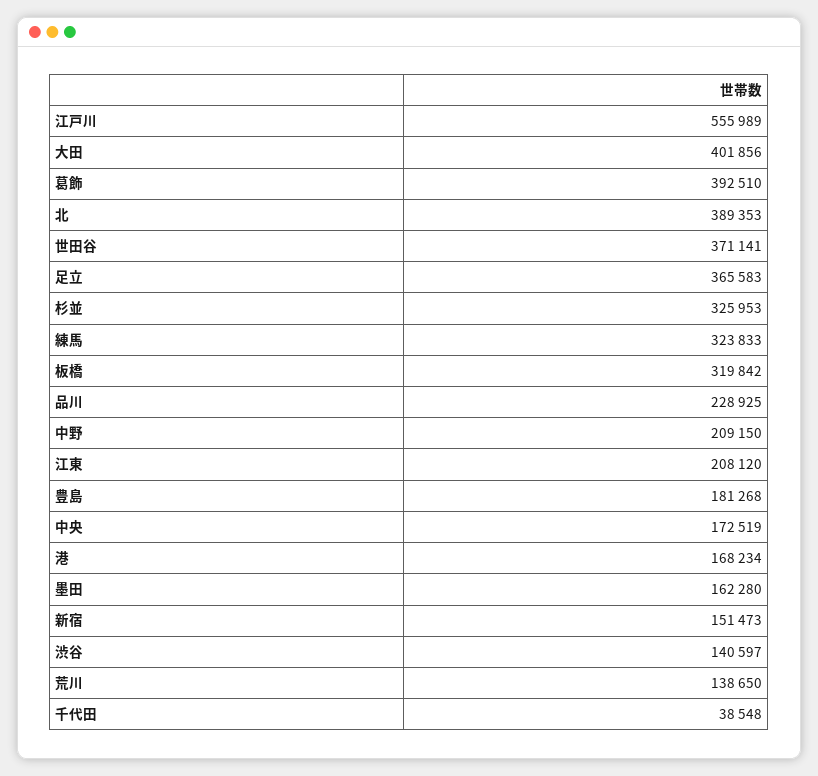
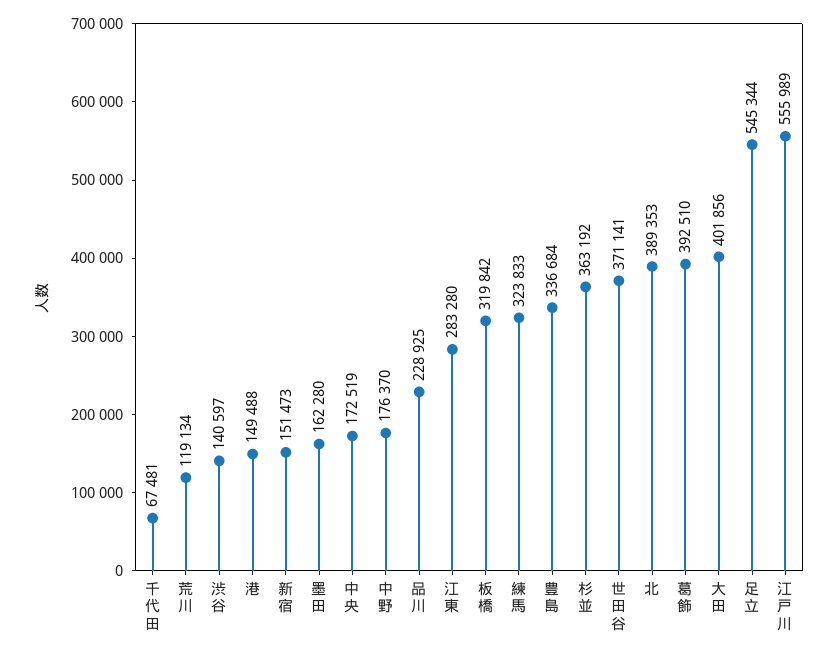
足立: 365583 -> 545344
杉並: 325953 -> 363192
中野: 209150 -> 176370
江東: 208120 -> 283280
豊島: 181268 -> 336684
港: 168234 -> 149488
荒川: 138650 -> 119134
千代田: 38548 -> 67481

